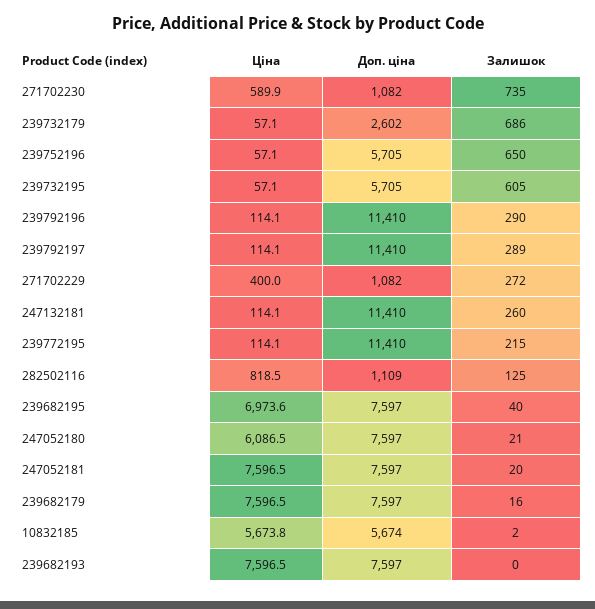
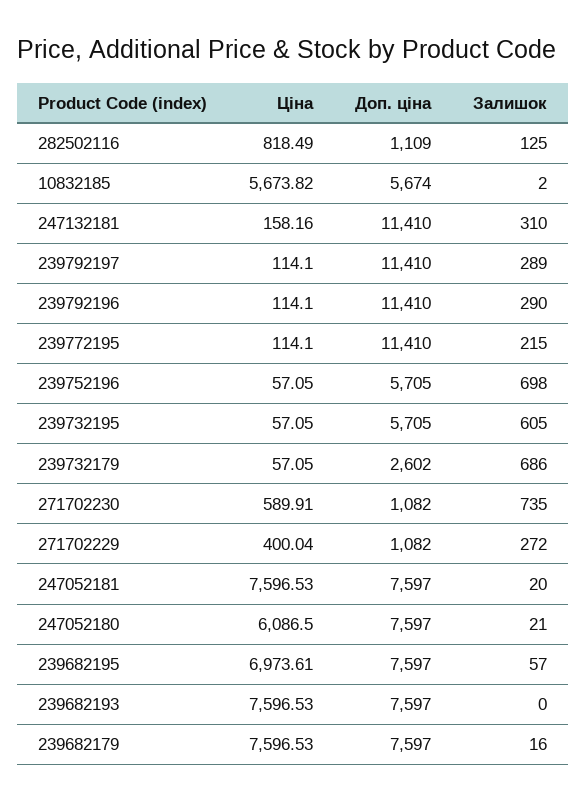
Залишок, 239752196: 650 -> 698
Ціна, 247132181: 114.1 -> 158.16
Залишок, 247132181: 260 -> 310
Залишок, 239682195: 40 -> 57

